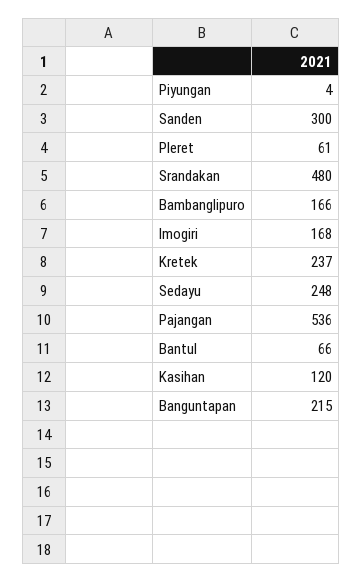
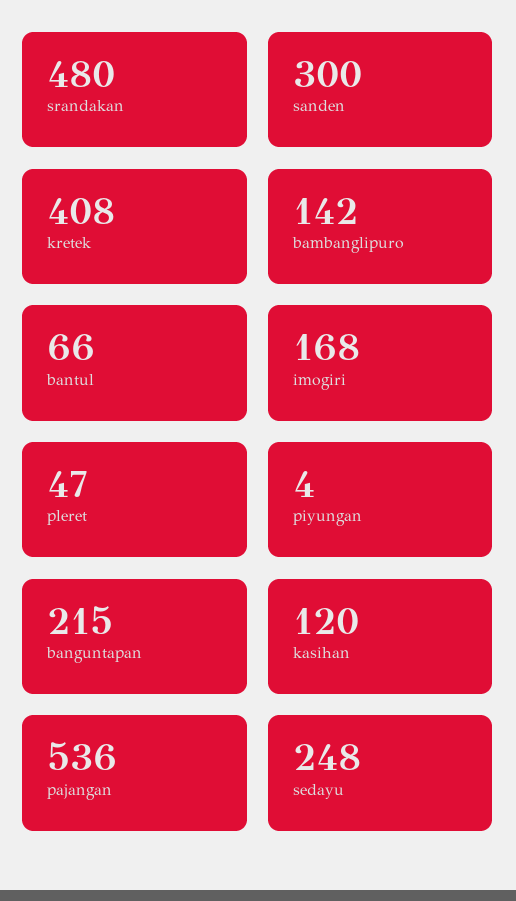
Pleret: 61 -> 47
Bambanglipuro: 166 -> 142
Kretek: 237 -> 408

